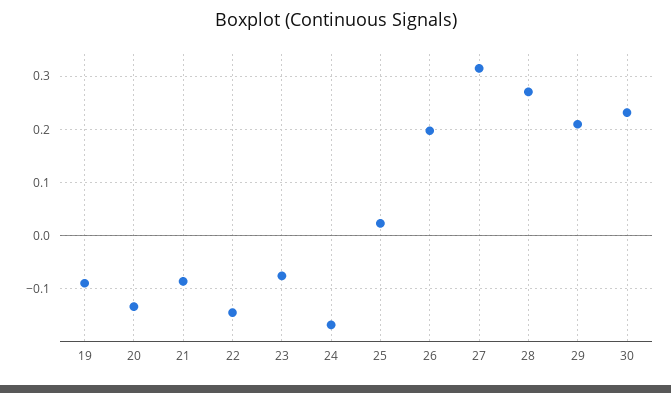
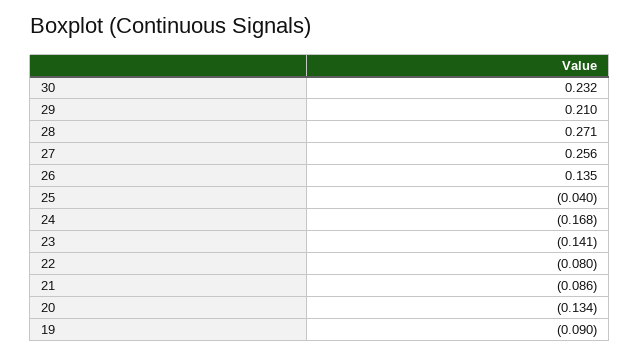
22: -0.14 -> -0.08
23: -0.08 -> -0.141
25: 0.02 -> -0.04
26: 0.2 -> 0.135
27: 0.32 -> 0.256

